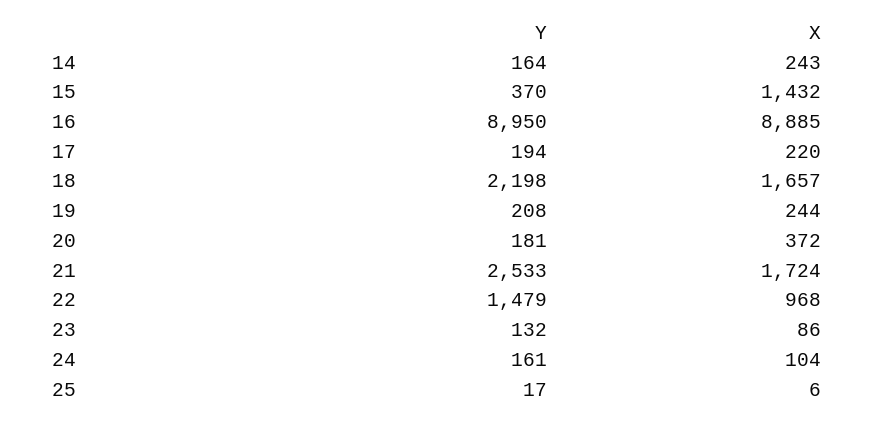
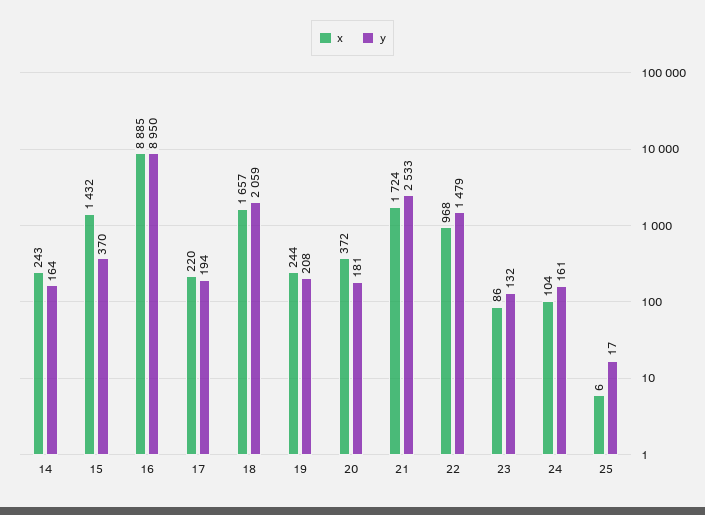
Y, 18: 2198 -> 2059

